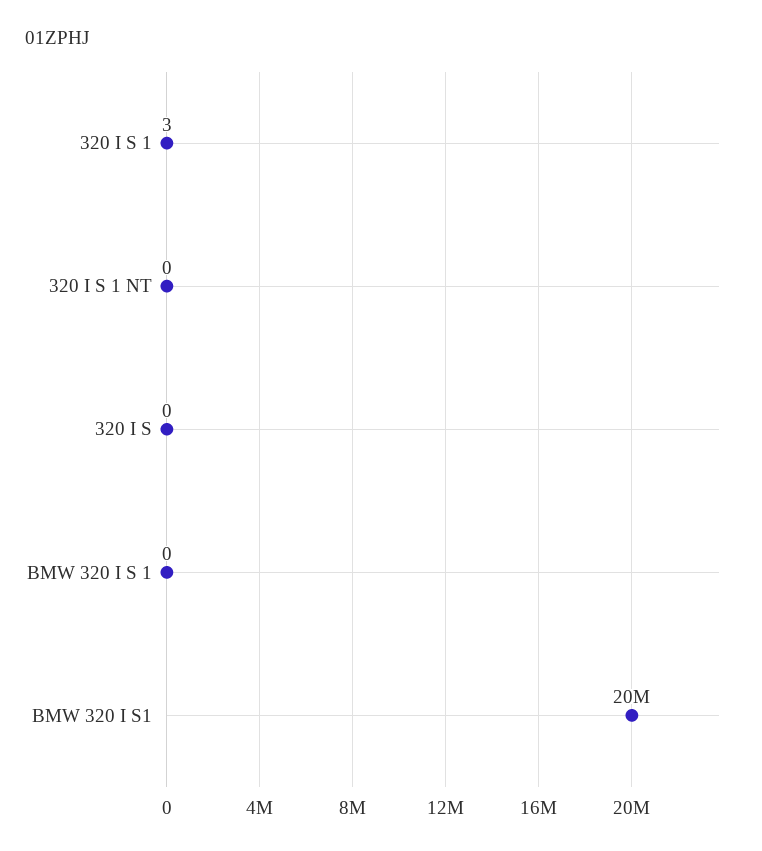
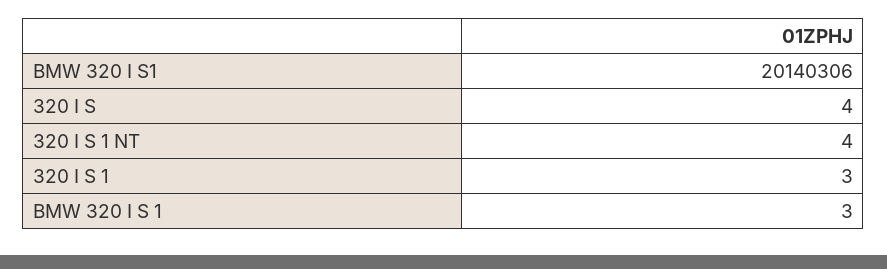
320 I S 1 NT: 0 -> 4
320 I S: 0 -> 4
BMW 320 I S 1: 0 -> 3

